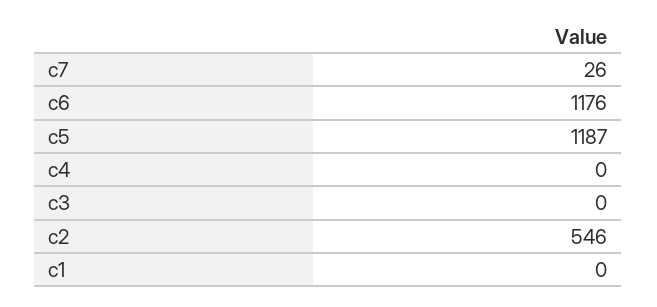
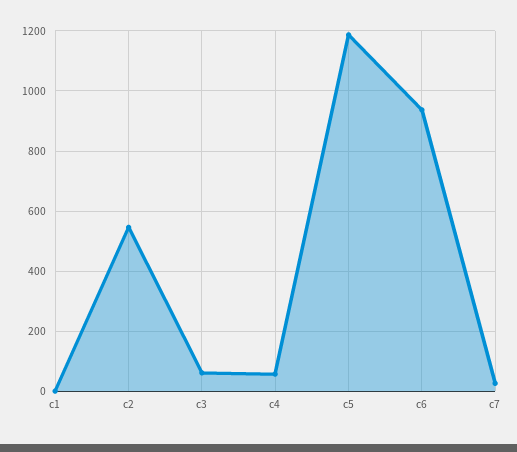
c6: 1176 -> 940
c4: 0 -> 60
c3: 0 -> 60

